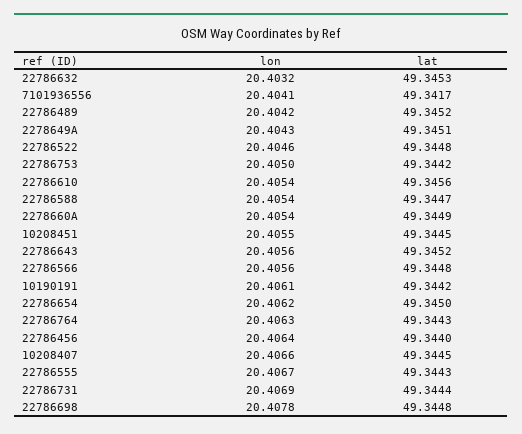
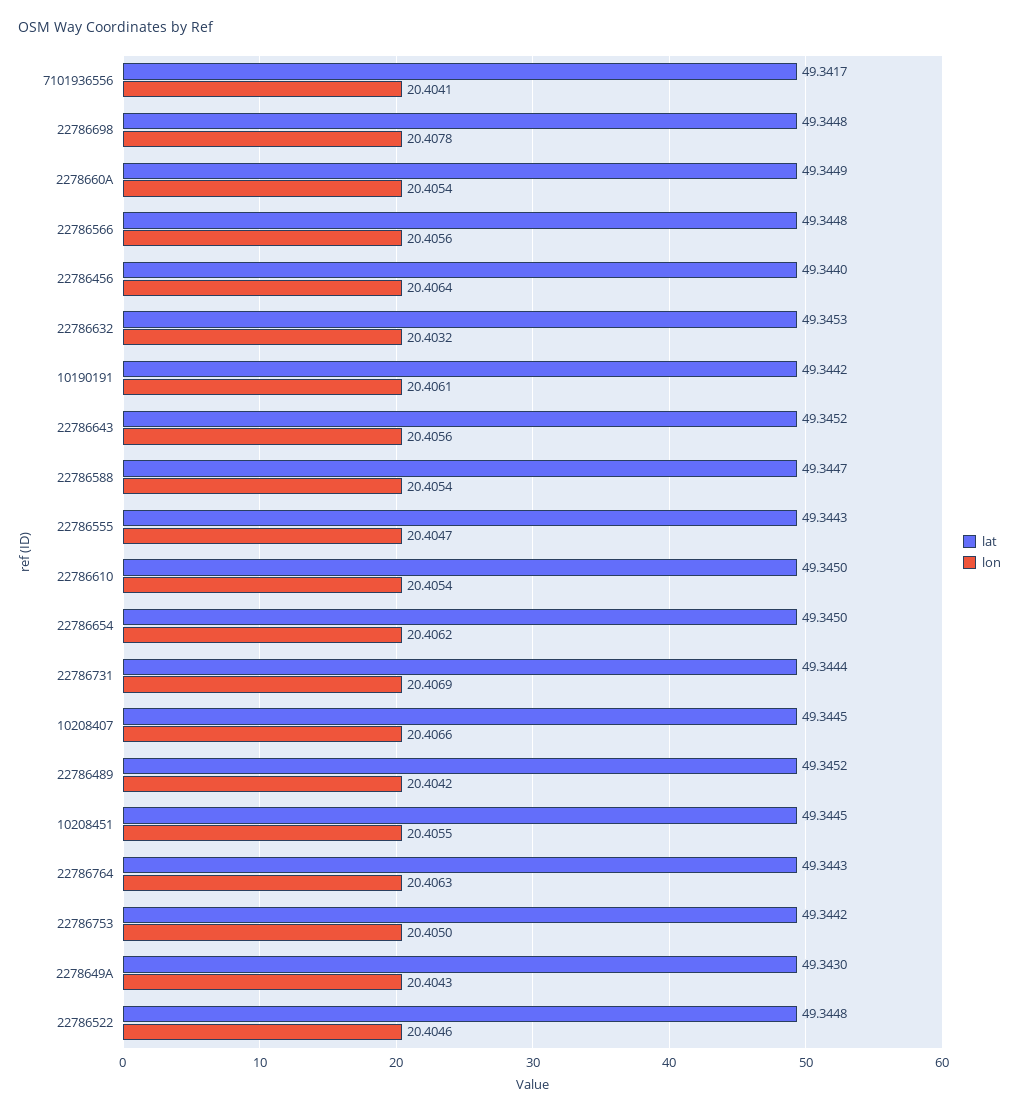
lat, 2278649A: 49.3451 -> 49.343
lat, 22786610: 49.3456 -> 49.345
lon, 22786555: 20.4067 -> 20.4047

